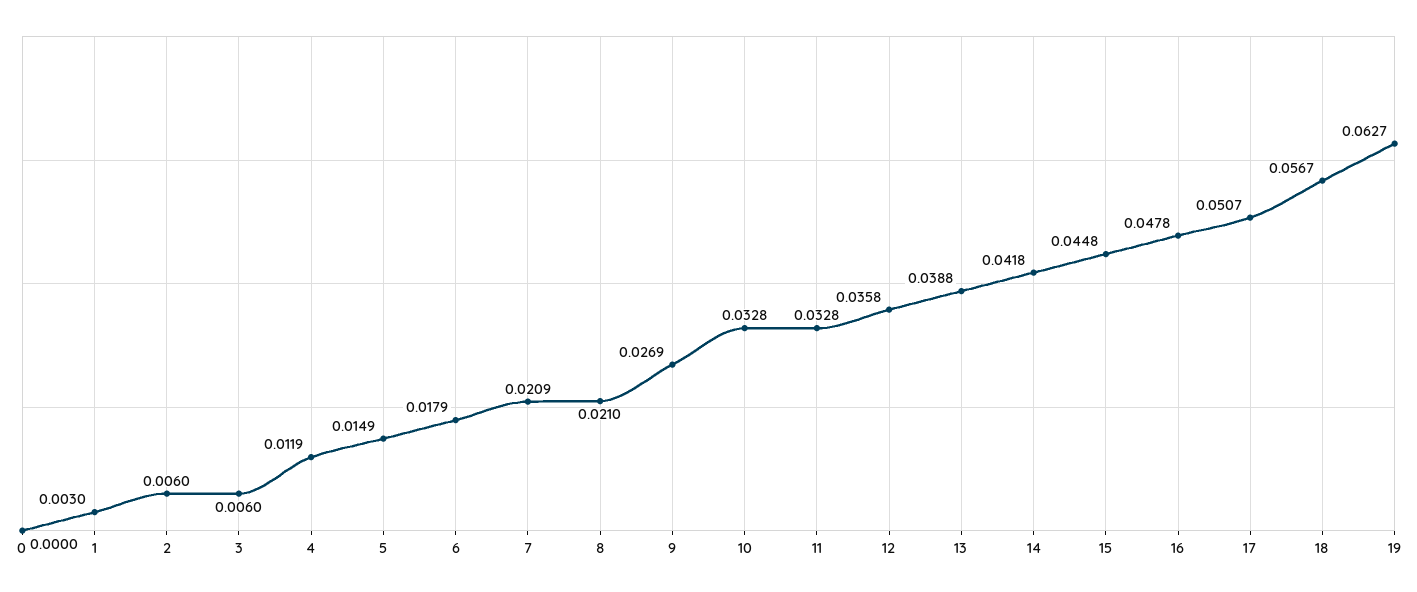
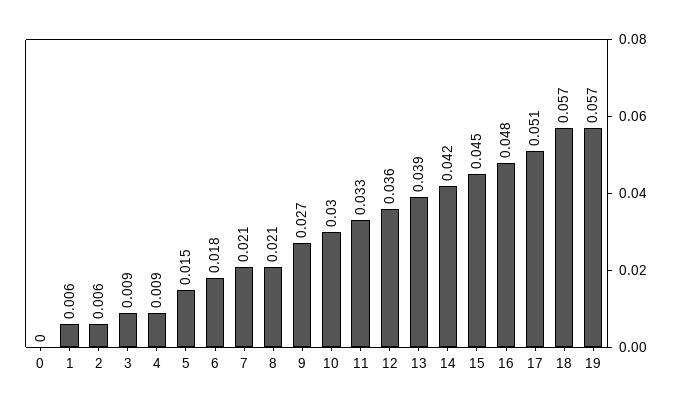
1: 0.003 -> 0.006
3: 0.006 -> 0.009
4: 0.0119 -> 0.009
10: 0.0328 -> 0.03
19: 0.0627 -> 0.057

